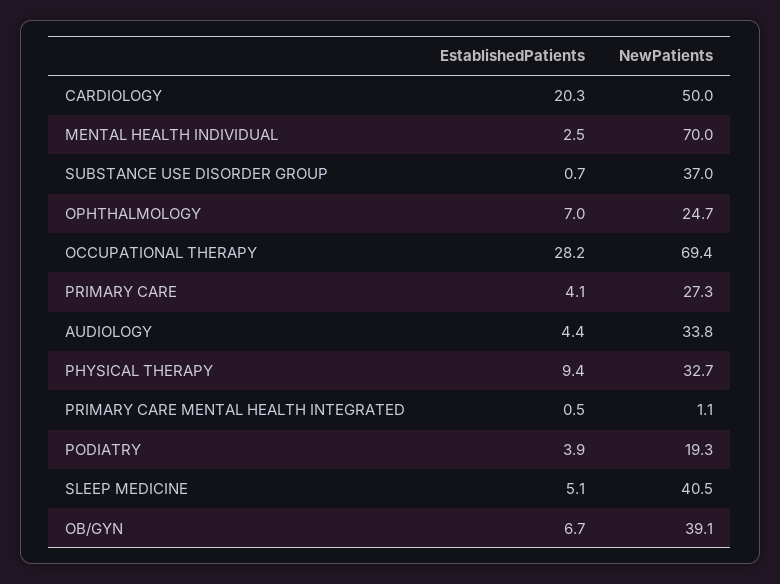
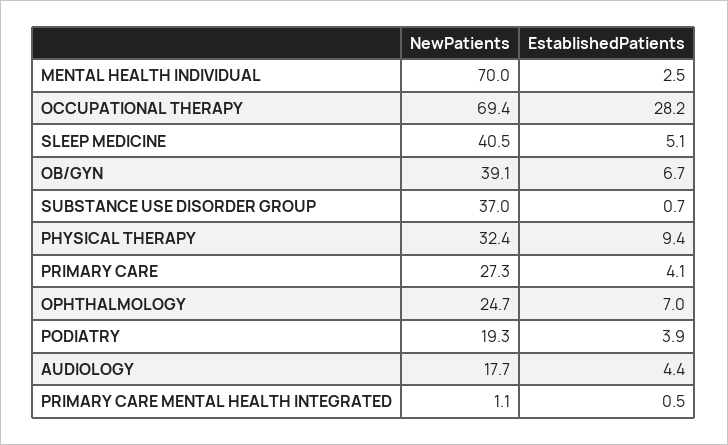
EstablishedPatients, CARDIOLOGY: 20.3 -> none
NewPatients, CARDIOLOGY: 50 -> none
NewPatients, AUDIOLOGY: 33.8 -> 17.7
NewPatients, PHYSICAL THERAPY: 32.7 -> 32.4

